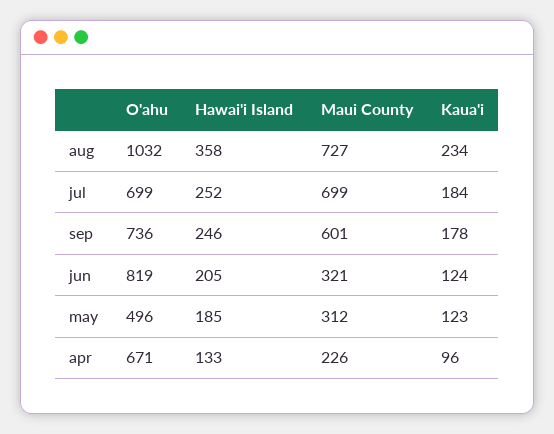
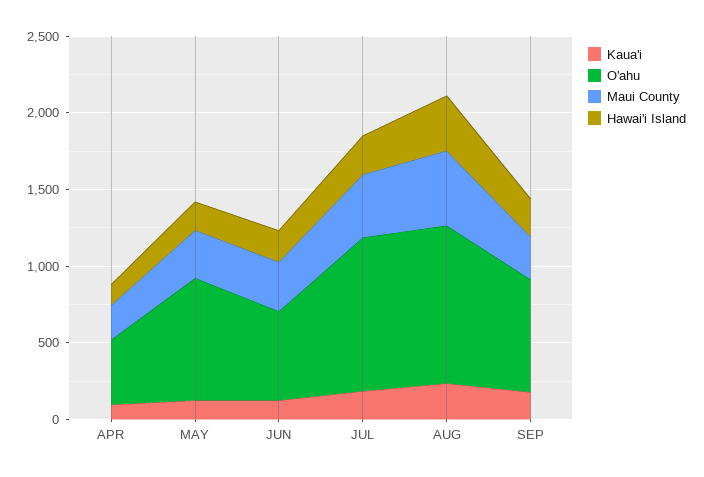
Maui County, aug: 727 -> 500
O'ahu, jul: 699 -> 1000
Maui County, jul: 699 -> 400
Maui County, sep: 601 -> 300
O'ahu, jun: 819 -> 600
O'ahu, may: 496 -> 800
O'ahu, apr: 671 -> 400

